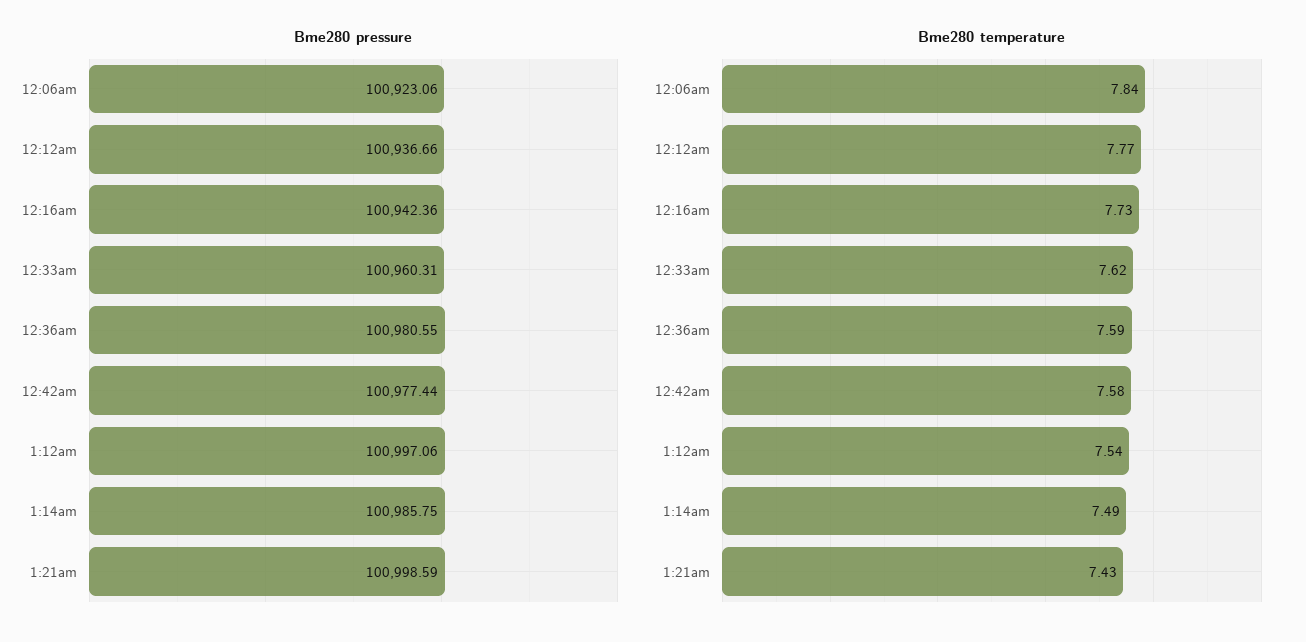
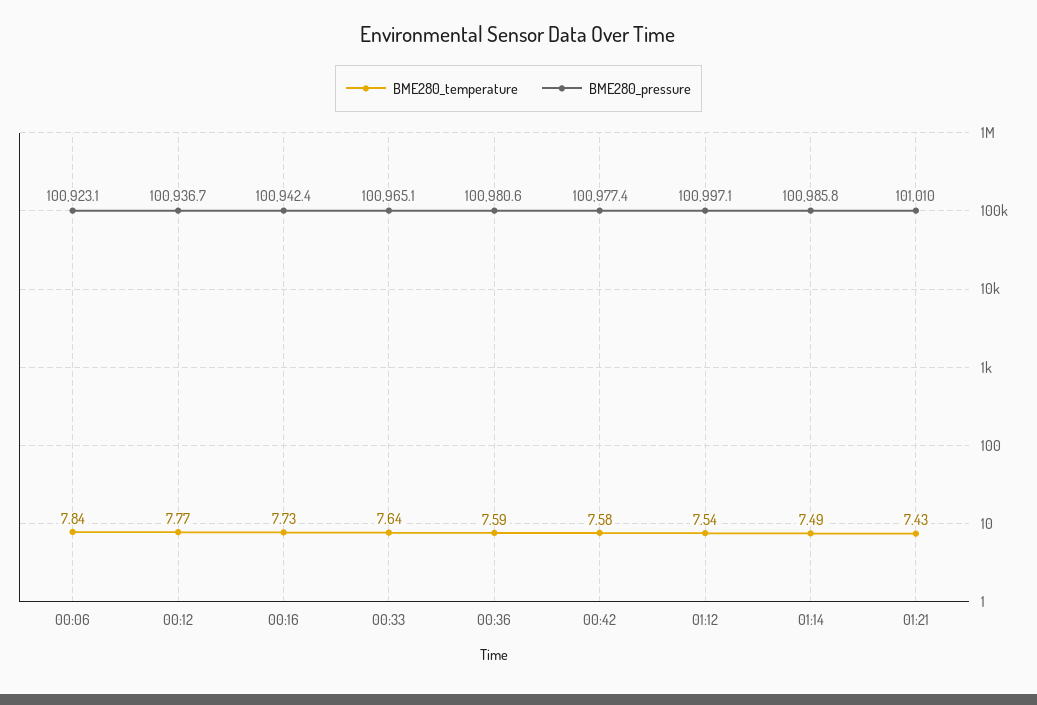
Bme280 pressure, 12:33am: 100960.31 -> 100965.1
Bme280 pressure, 1:21am: 100998.59 -> 101010
Bme280 temperature, 12:33am: 7.62 -> 7.64

